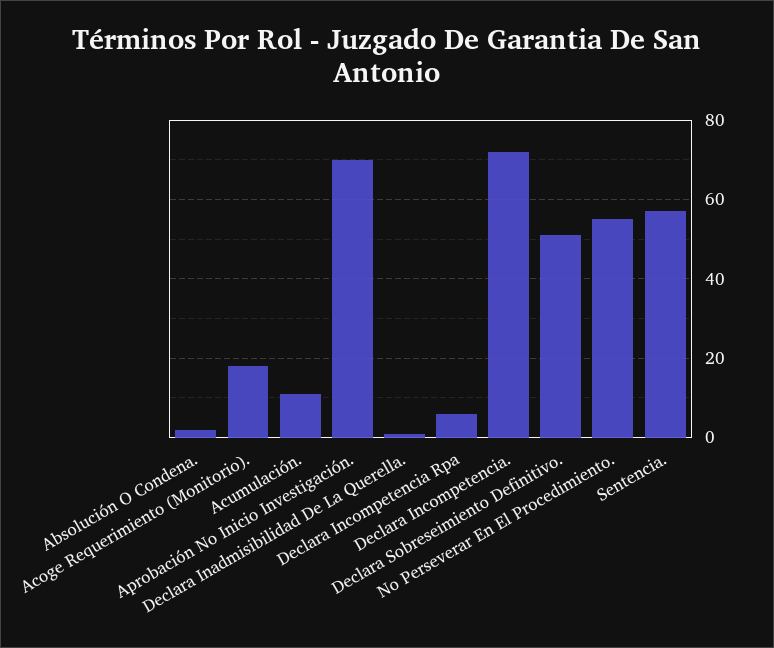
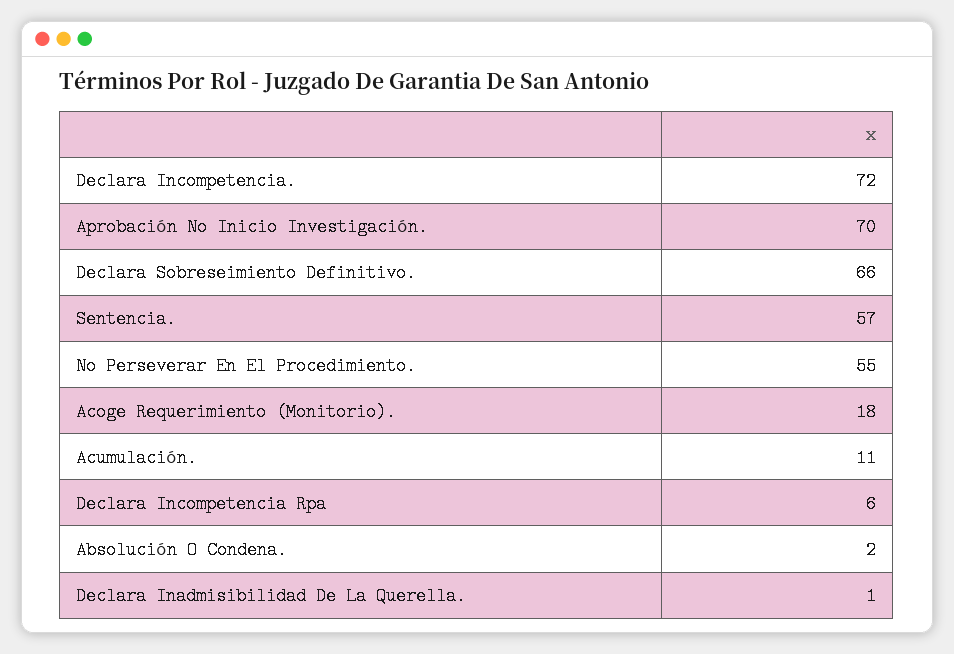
Declara Sobreseimiento Definitivo.: 50 -> 66

